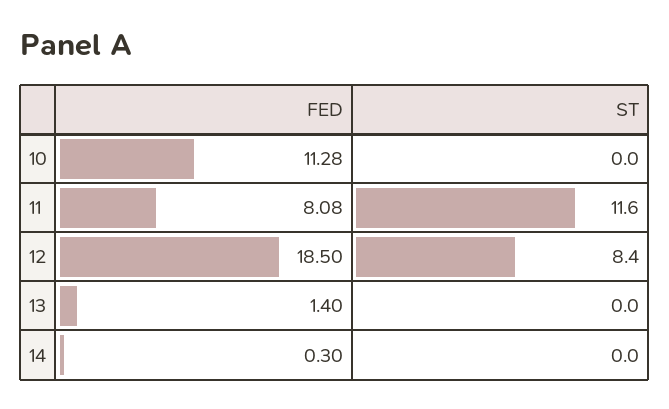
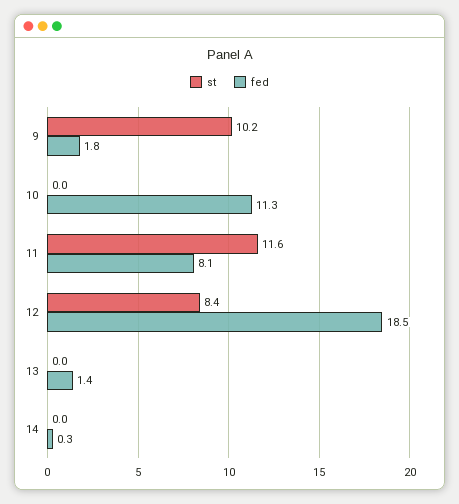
ST, 9: none -> 10.2
FED, 9: none -> 1.8

